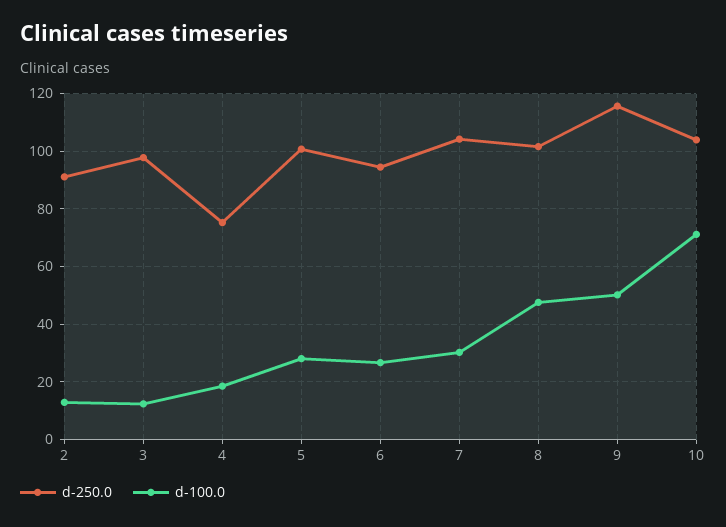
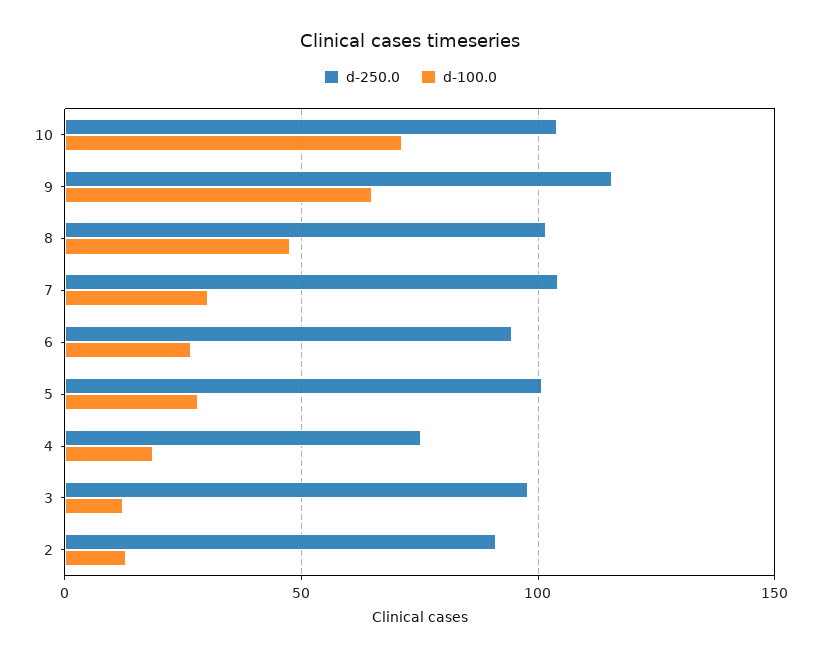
d-100.0, 9: 50 -> 65

